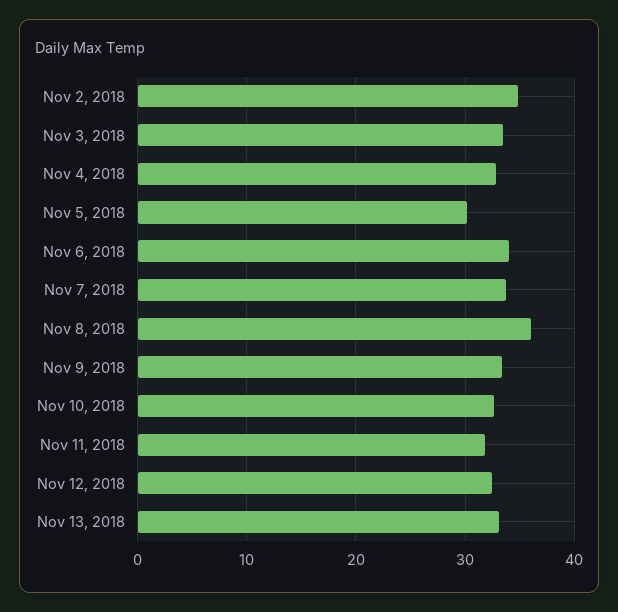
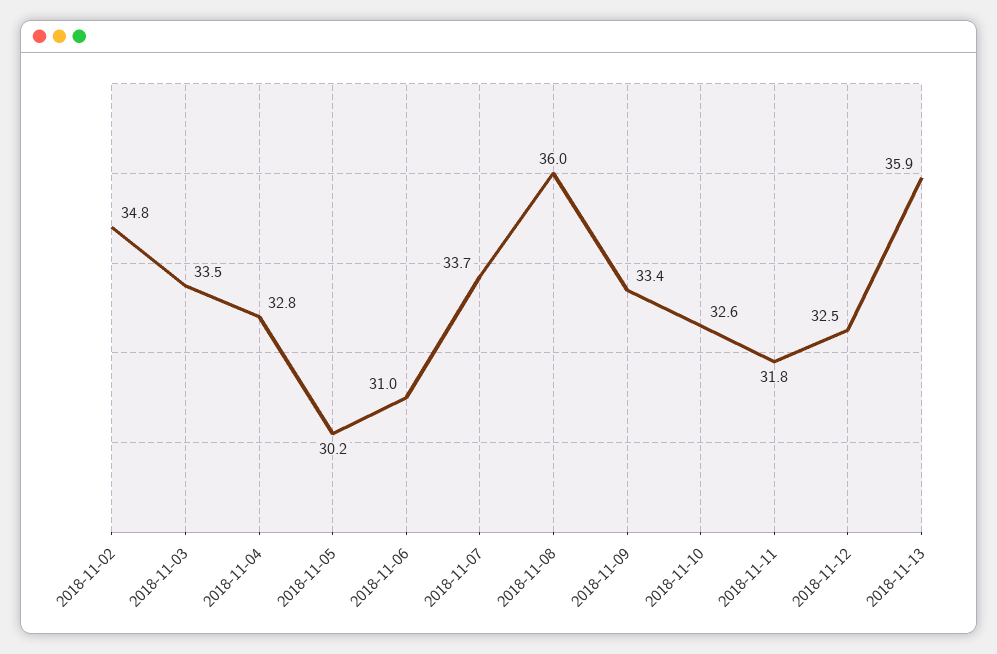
Nov 6, 2018: 34 -> 31
Nov 13, 2018: 33 -> 35.9

